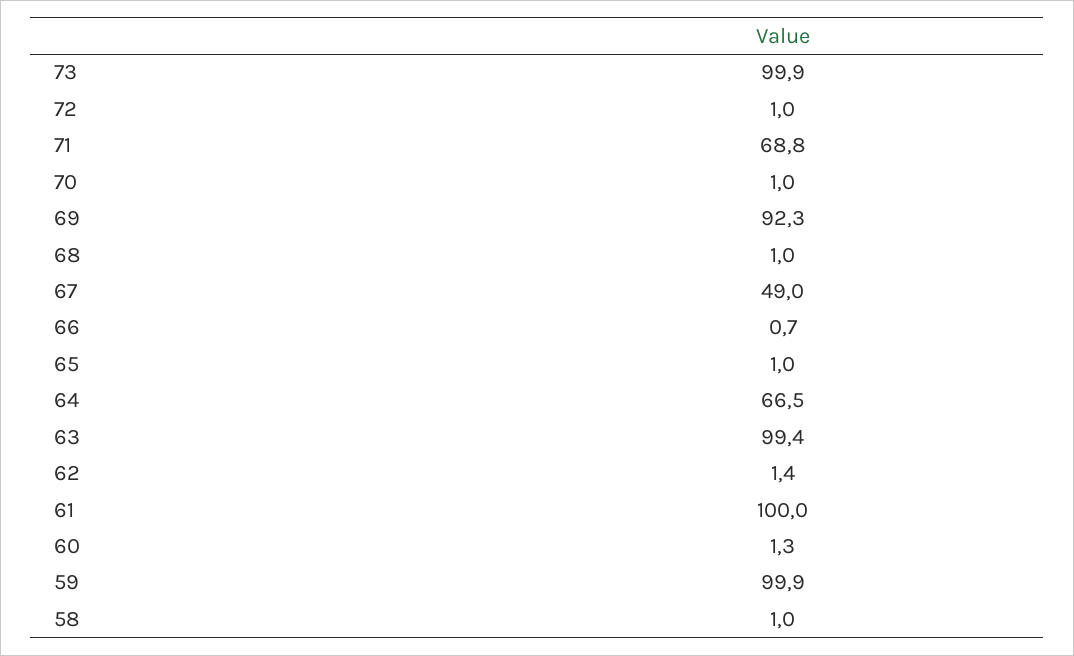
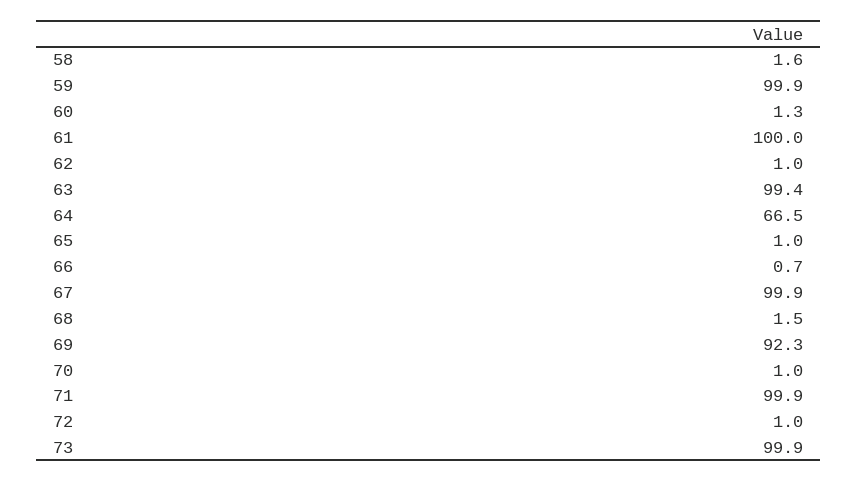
71: 68.8 -> 99.9
68: 1 -> 1.5
67: 49 -> 99.9
62: 1.4 -> 1
58: 1 -> 1.6

